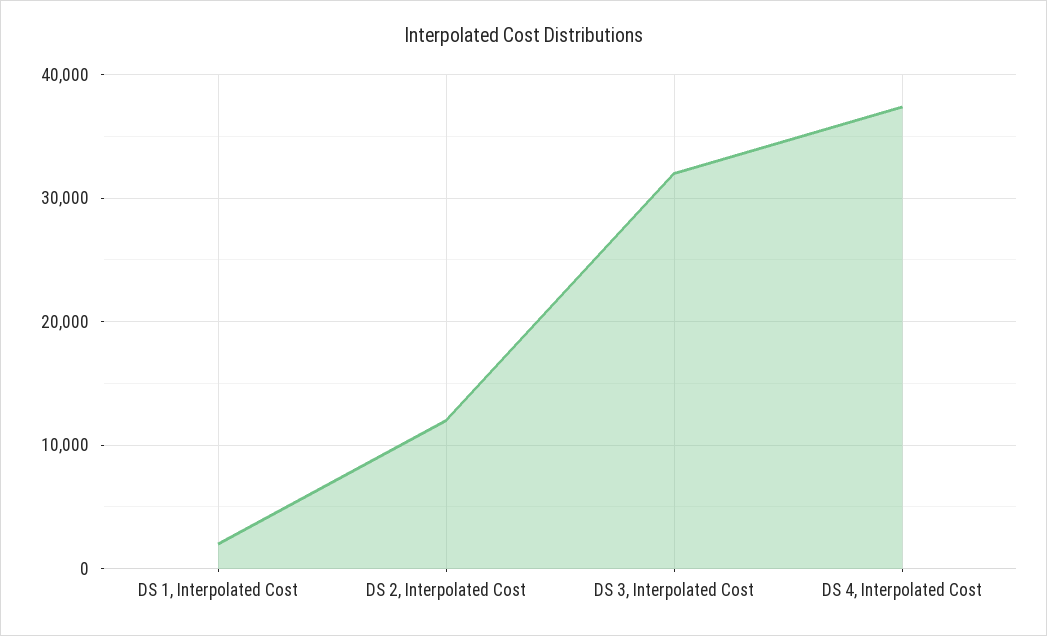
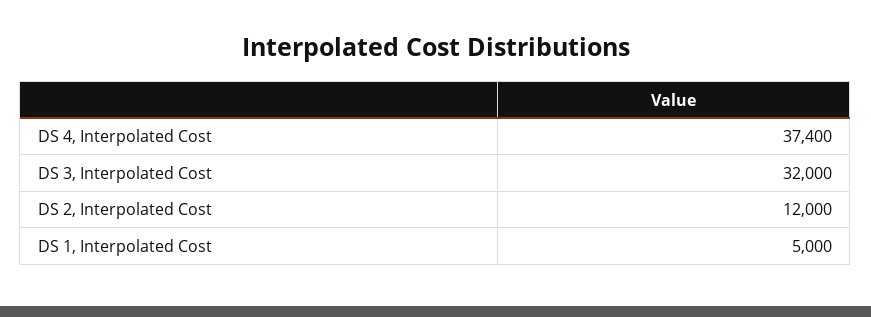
DS 1, Interpolated Cost: 2000 -> 5000

